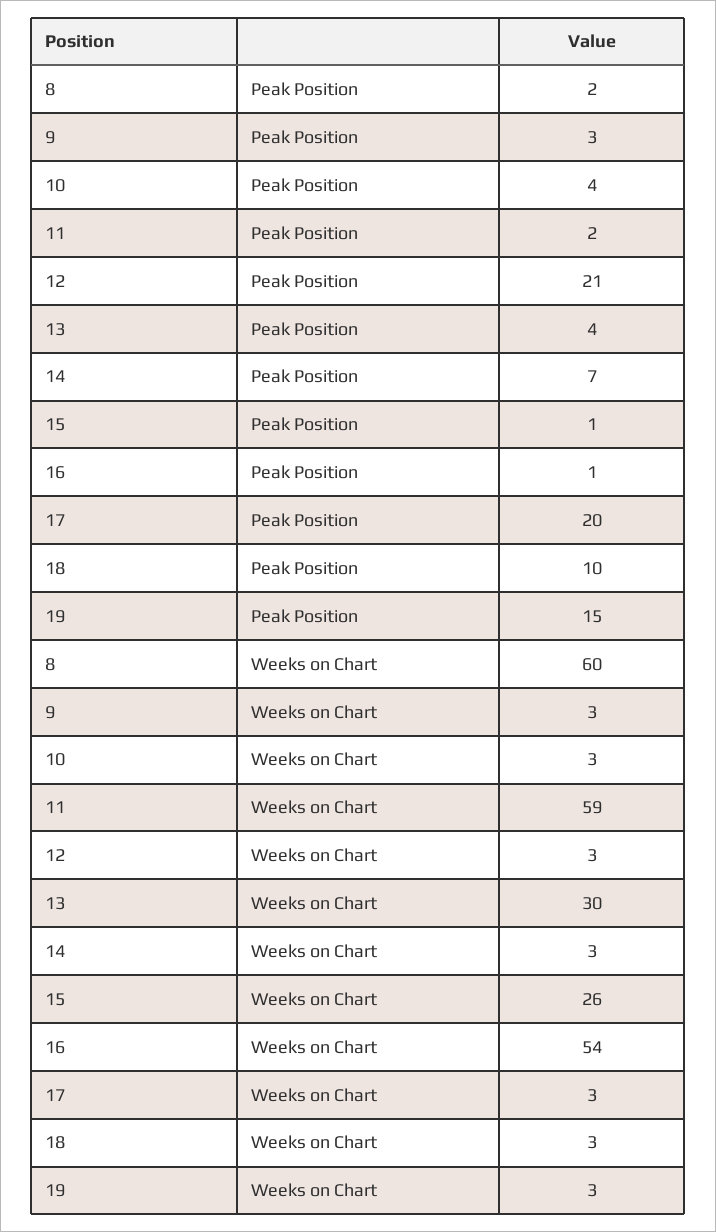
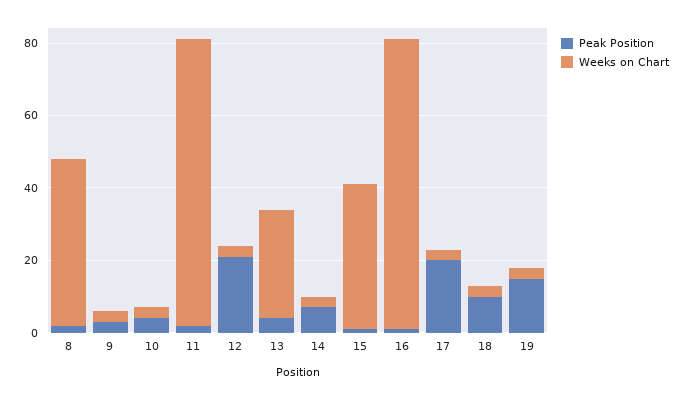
Weeks on Chart, 8: 60 -> 45
Weeks on Chart, 11: 59 -> 80
Weeks on Chart, 15: 26 -> 40
Weeks on Chart, 16: 54 -> 80

